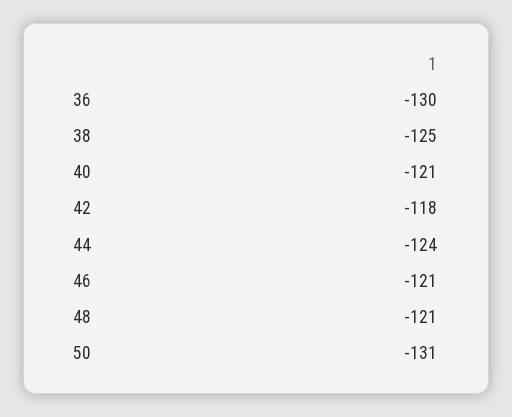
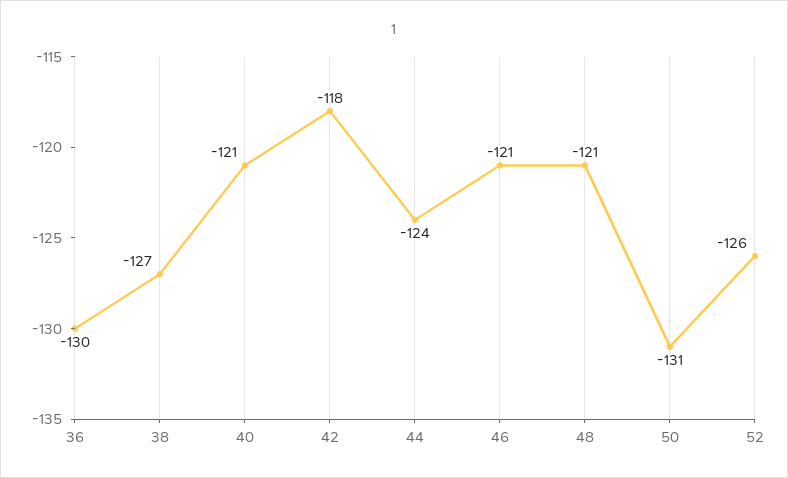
38: -125 -> -127
52: none -> -126

